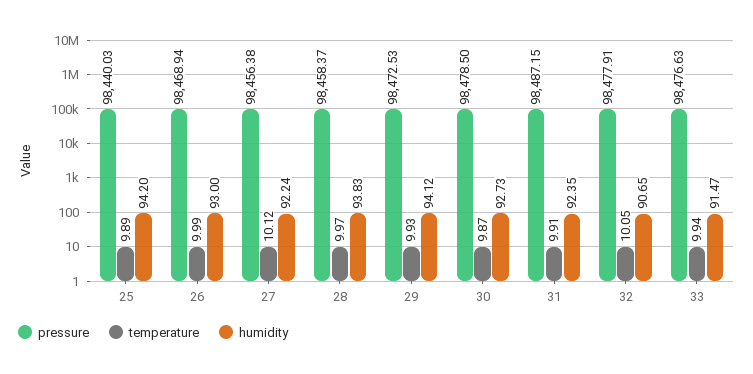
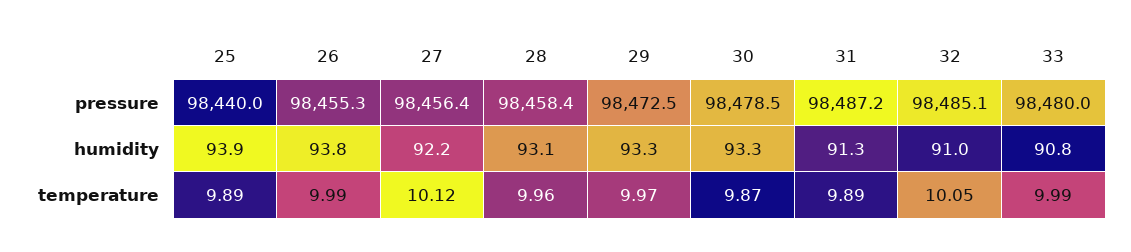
humidity, 25: 94.2 -> 93.9
pressure, 26: 98468.94 -> 98455.3
humidity, 26: 93 -> 93.8
temperature, 28: 9.97 -> 9.96
humidity, 28: 93.83 -> 93.1
temperature, 29: 9.93 -> 9.97
humidity, 29: 94.12 -> 93.3
humidity, 30: 92.73 -> 93.3
temperature, 31: 9.91 -> 9.89
humidity, 31: 92.35 -> 91.3
pressure, 32: 98477.91 -> 98485.1
humidity, 32: 90.65 -> 91
pressure, 33: 98476.63 -> 98480
temperature, 33: 9.94 -> 9.99
humidity, 33: 91.47 -> 90.8

